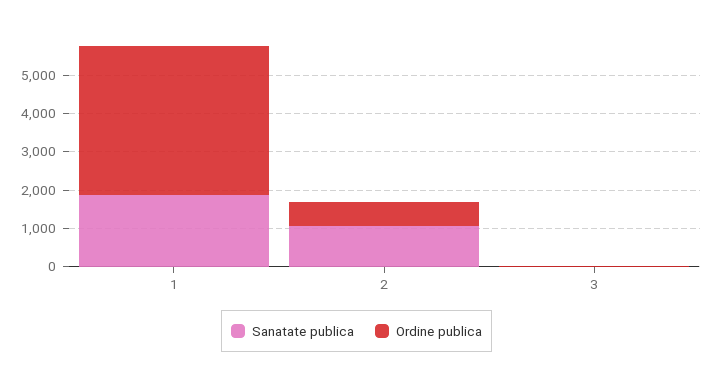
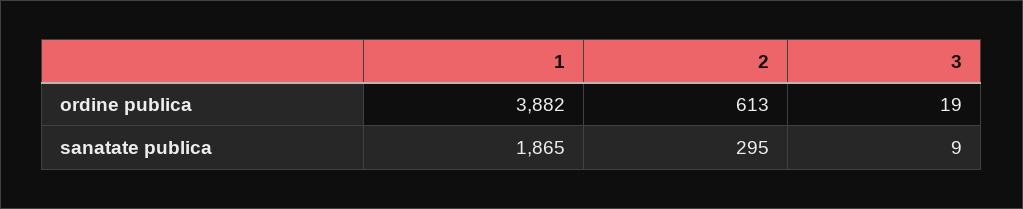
Sanatate publica, 2: 1000 -> 295

